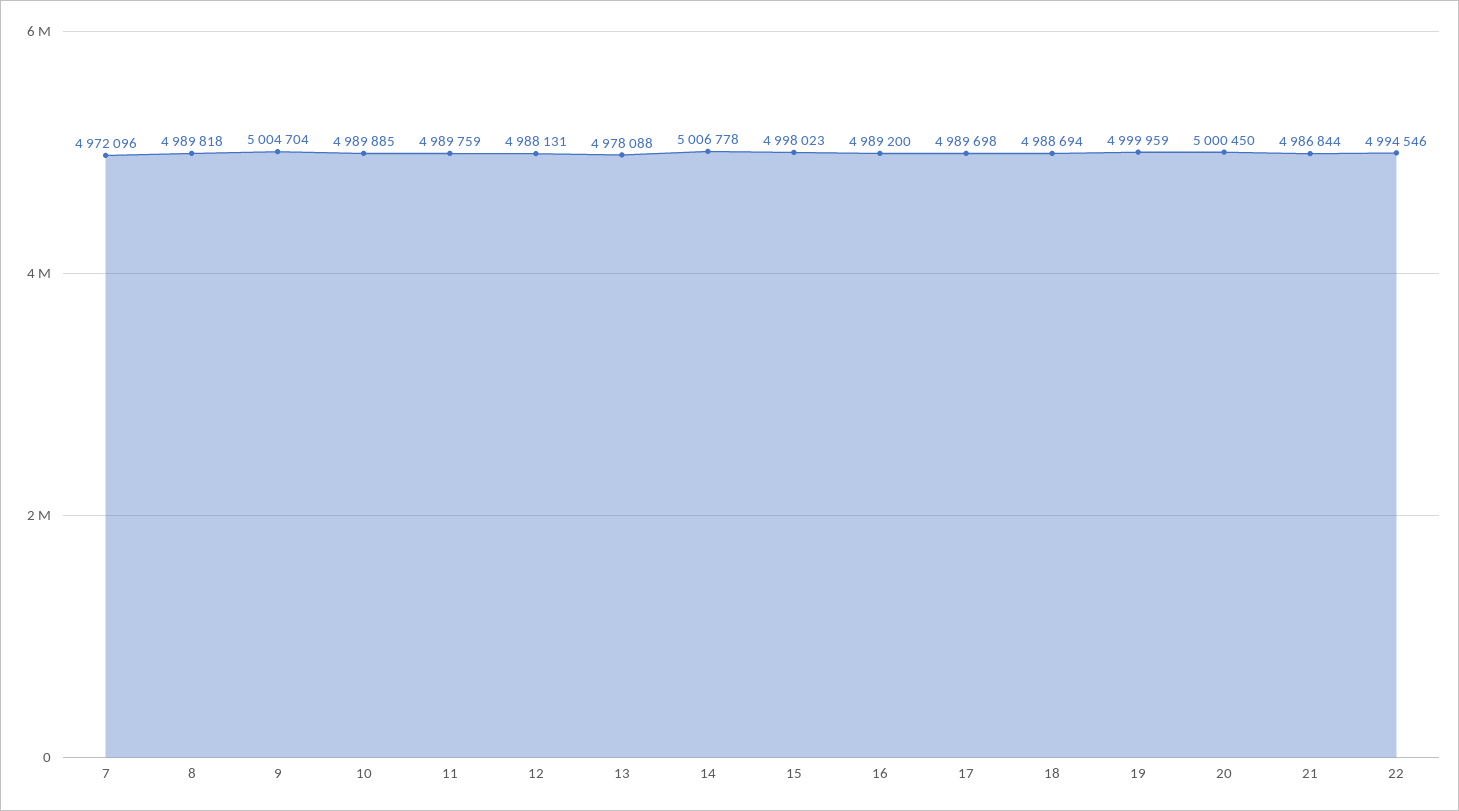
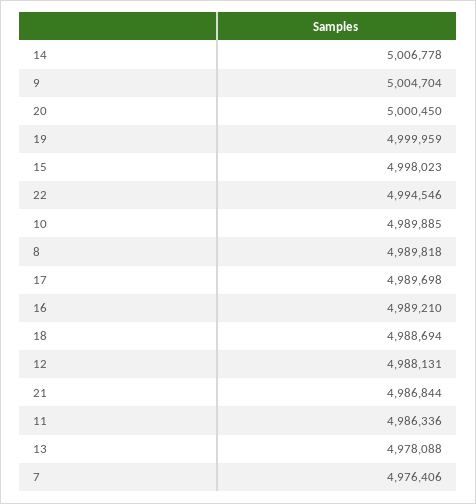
7: 4972096 -> 4976406
11: 4989759 -> 4986336
16: 4989200 -> 4989210

